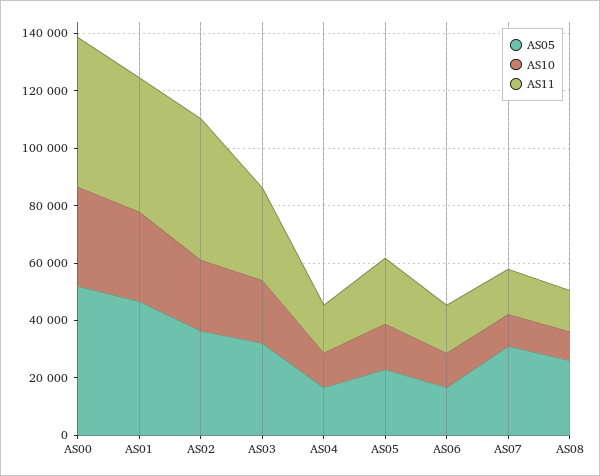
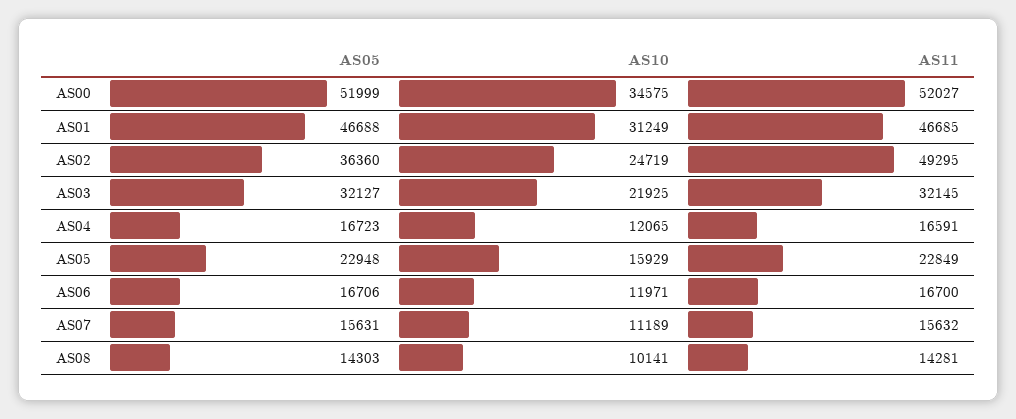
AS05, AS07: 30000 -> 15631
AS05, AS08: 25000 -> 14303

